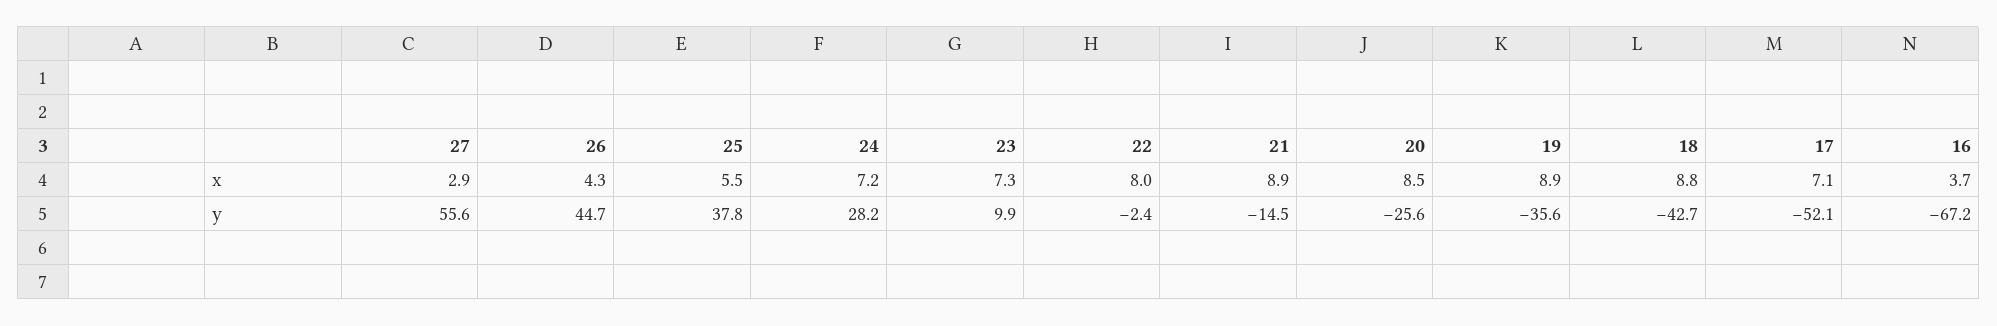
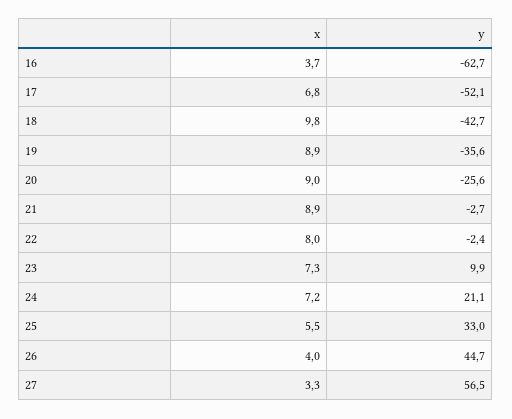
27, x: 2.9 -> 3.3
26, x: 4.3 -> 4
20, x: 8.5 -> 9
18, x: 8.8 -> 9.8
17, x: 7.1 -> 6.8
27, y: 55.6 -> 56.5
25, y: 37.8 -> 33
24, y: 28.2 -> 21.1
21, y: -14.5 -> -2.7
16, y: -67.2 -> -62.7

